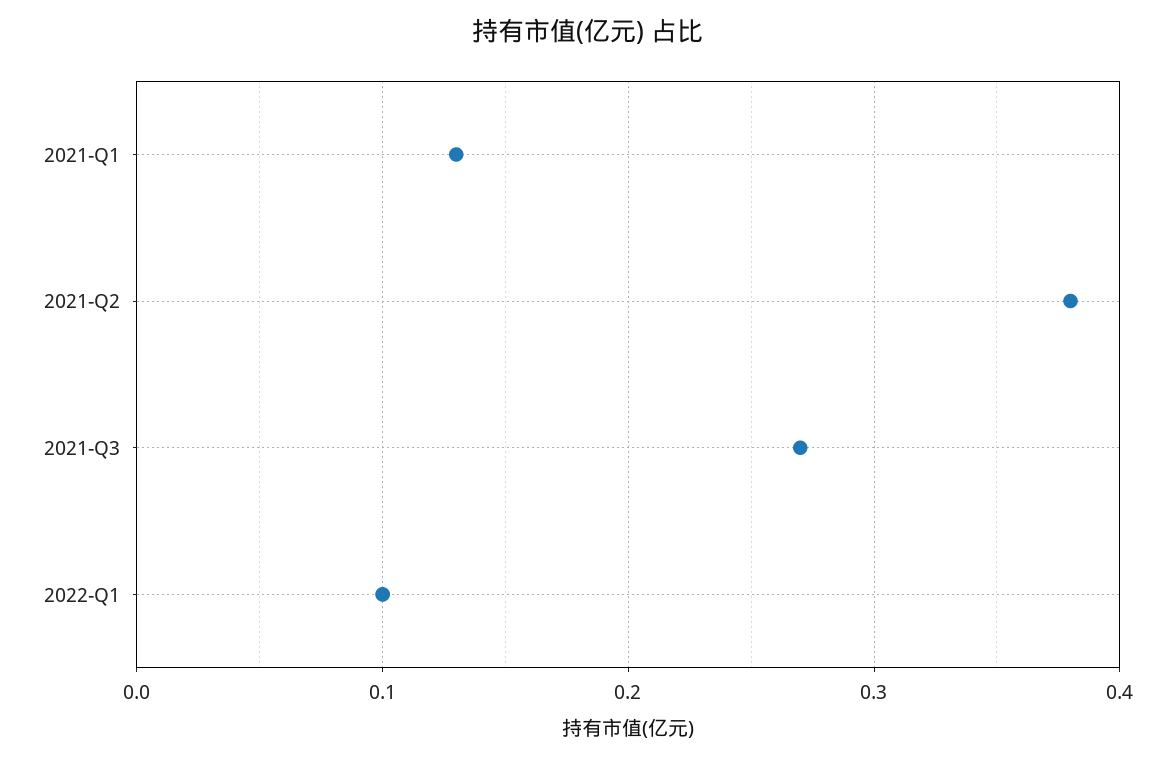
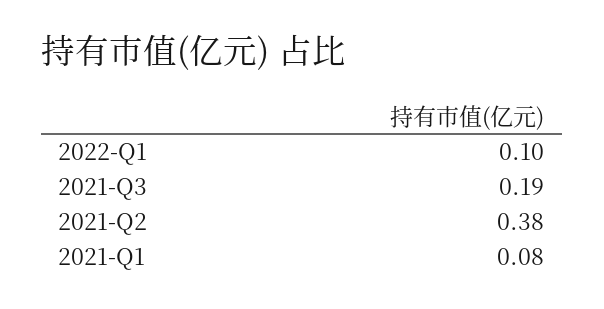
2021-Q1: 0.13 -> 0.08
2021-Q3: 0.27 -> 0.19

